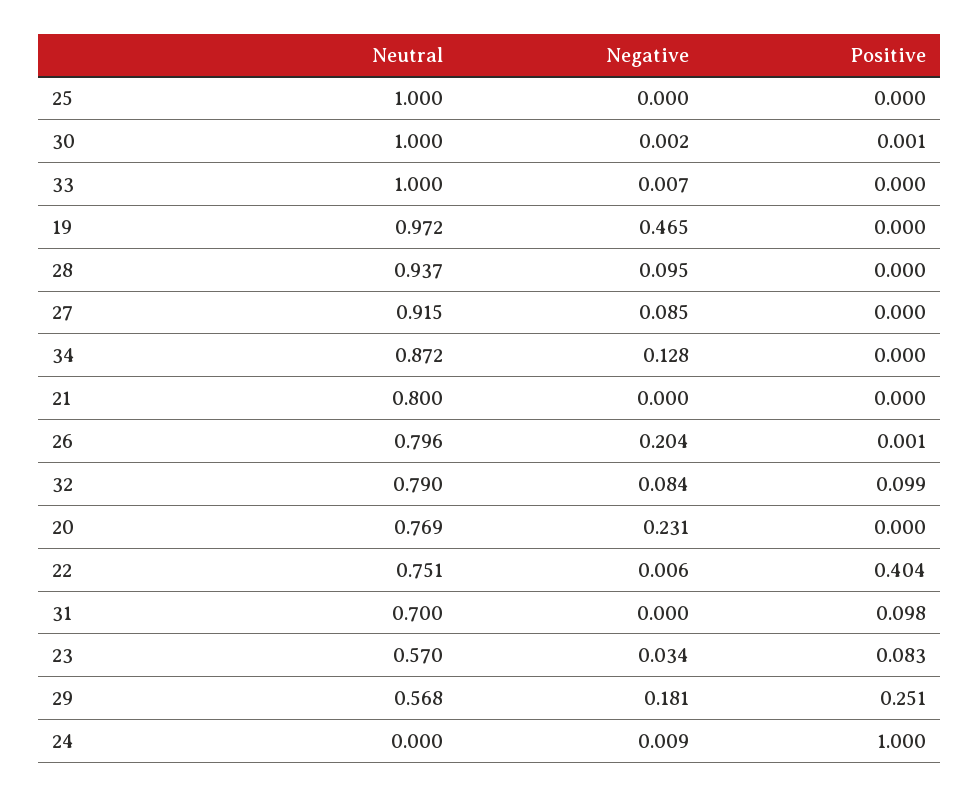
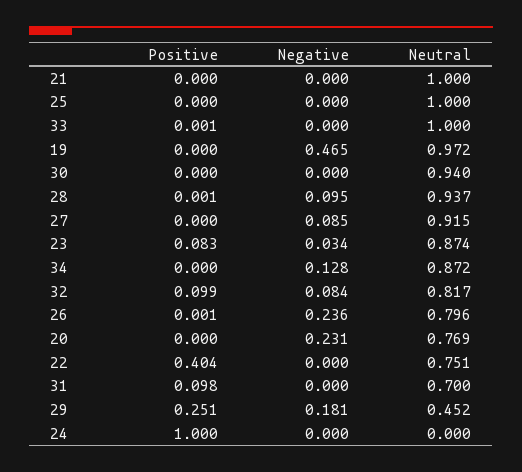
Neutral, 30: 1 -> 0.94
Negative, 30: 0.002 -> 0
Positive, 30: 0.001 -> 0
Negative, 33: 0.007 -> 0
Positive, 33: 0 -> 0.001
Positive, 28: 0 -> 0.001
Neutral, 21: 0.8 -> 1
Negative, 26: 0.204 -> 0.236
Neutral, 32: 0.79 -> 0.817
Negative, 22: 0.006 -> 0
Neutral, 23: 0.57 -> 0.874
Neutral, 29: 0.568 -> 0.452
Negative, 24: 0.009 -> 0

